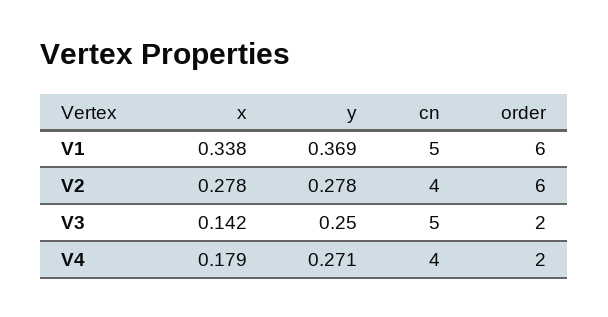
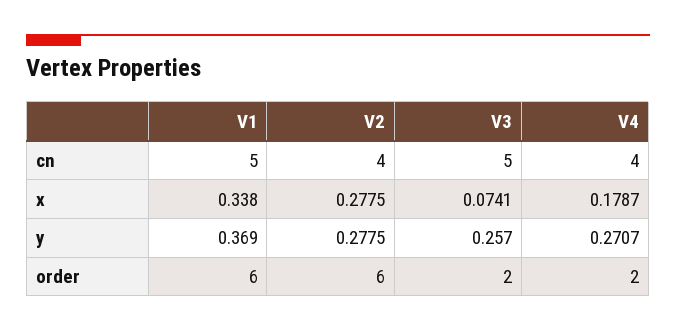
x, V3: 0.142 -> 0.0741
y, V3: 0.25 -> 0.257

